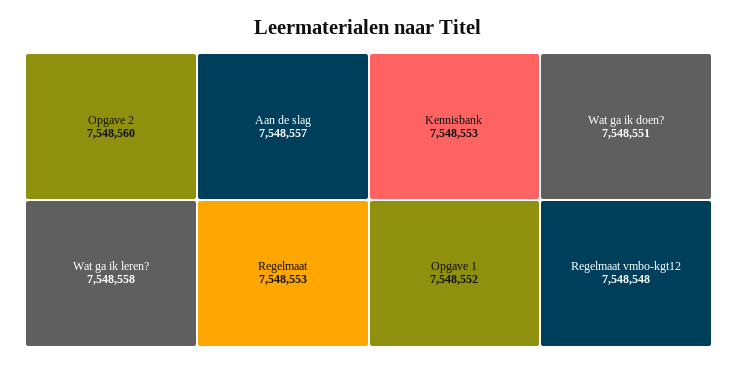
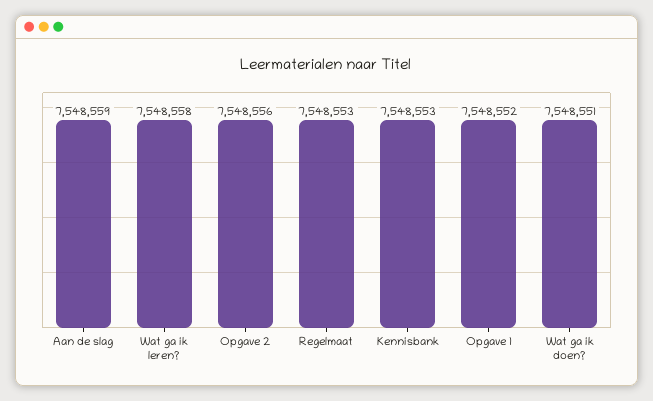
Opgave 2: 7548560 -> 7548556
Aan de slag: 7548557 -> 7548559
Regelmaat vmbo-kgt12: 7548548 -> none

